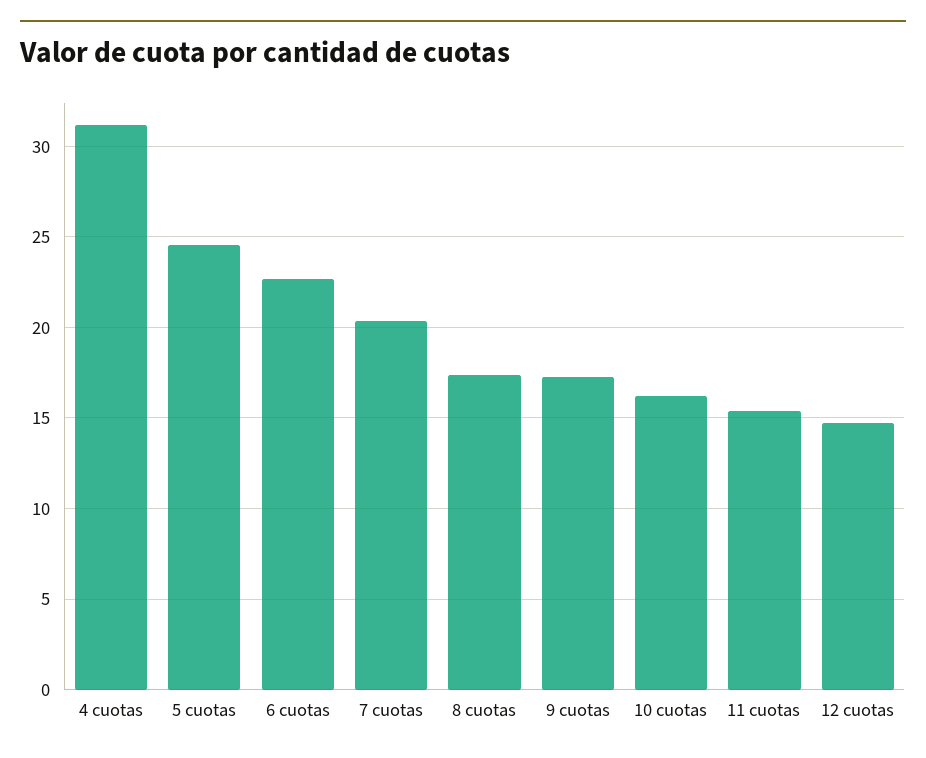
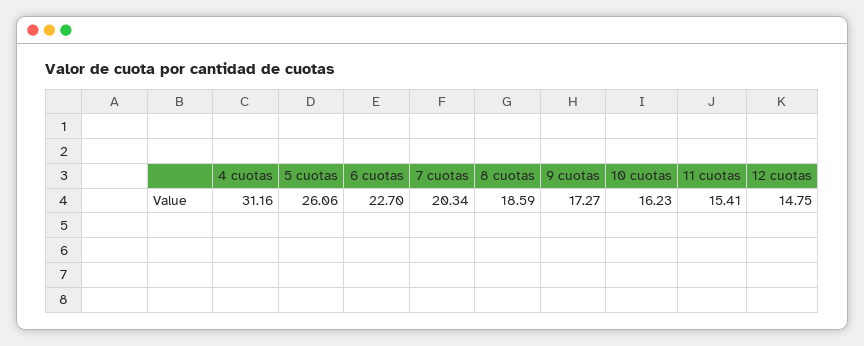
5 cuotas: 24.5 -> 26.06
8 cuotas: 17.5 -> 18.59

